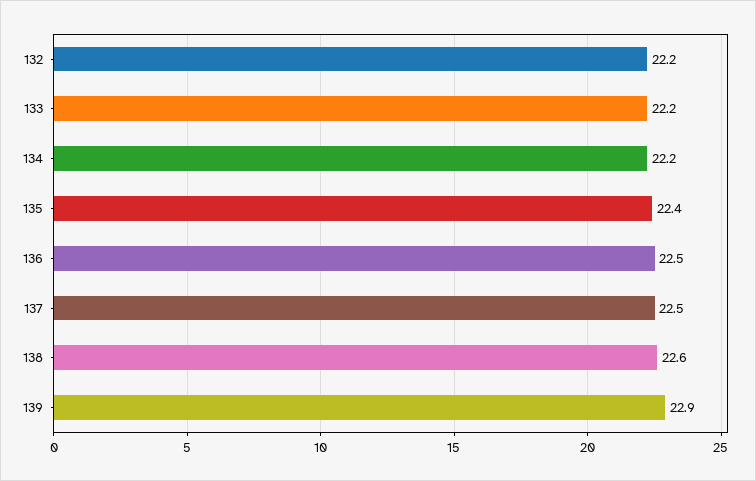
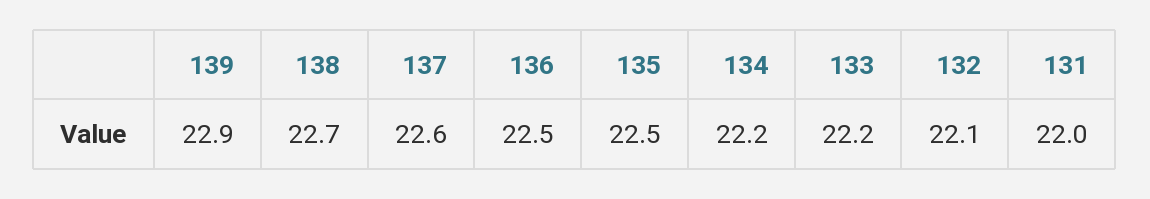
132: 22.2 -> 22.1
135: 22.4 -> 22.5
137: 22.5 -> 22.6
138: 22.6 -> 22.7
131: none -> 22

